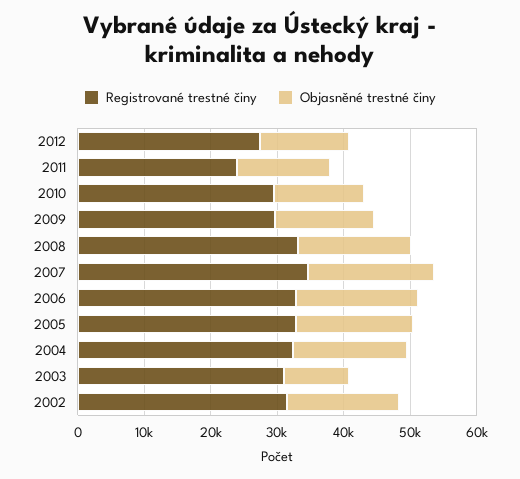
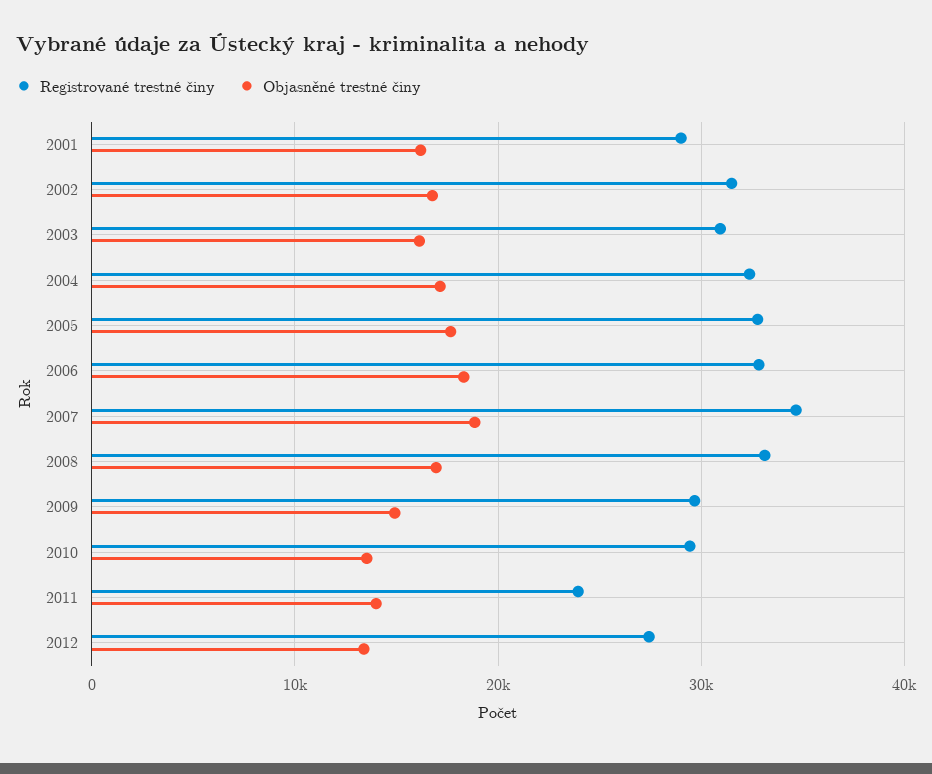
Objasněné trestné činy, 2003: 10000 -> 16000
Registrované trestné činy, 2001: none -> 29000
Objasněné trestné činy, 2001: none -> 16000

